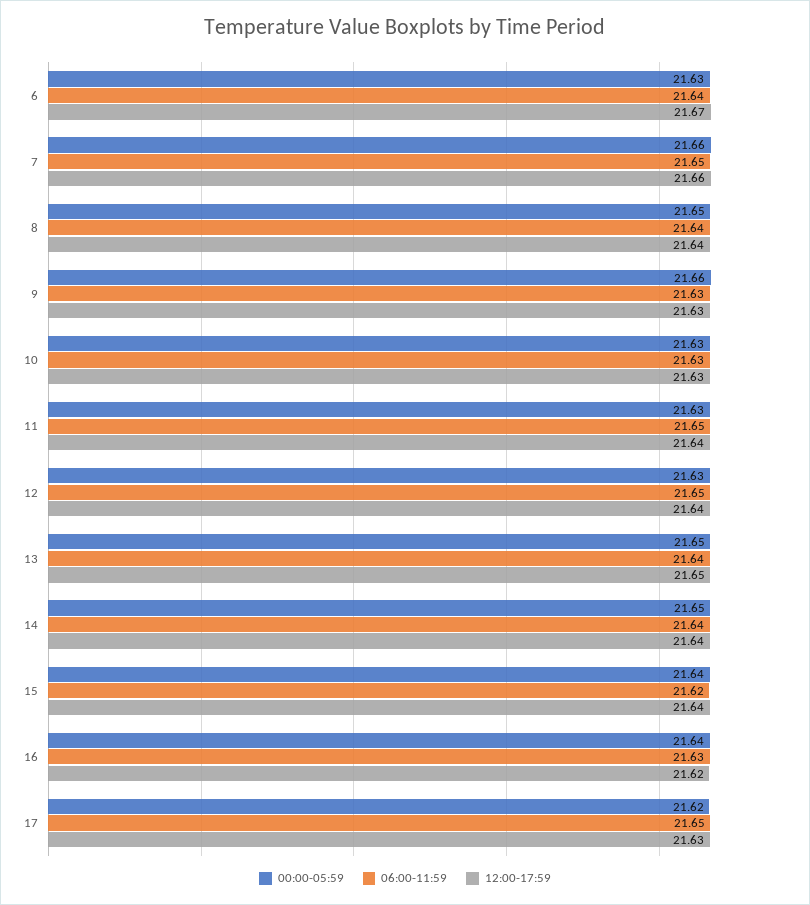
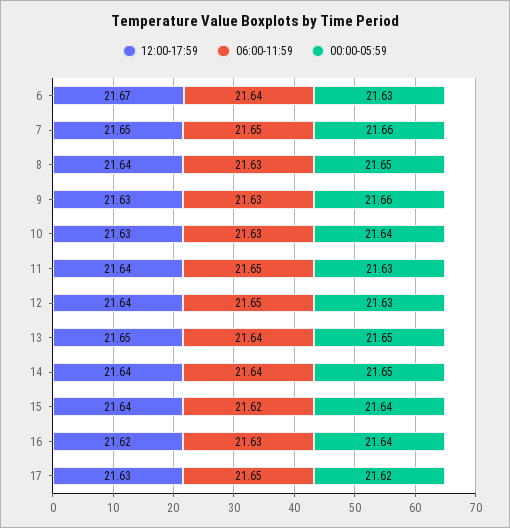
12:00-17:59, 7: 21.66 -> 21.65
06:00-11:59, 8: 21.64 -> 21.63
00:00-05:59, 10: 21.63 -> 21.64

